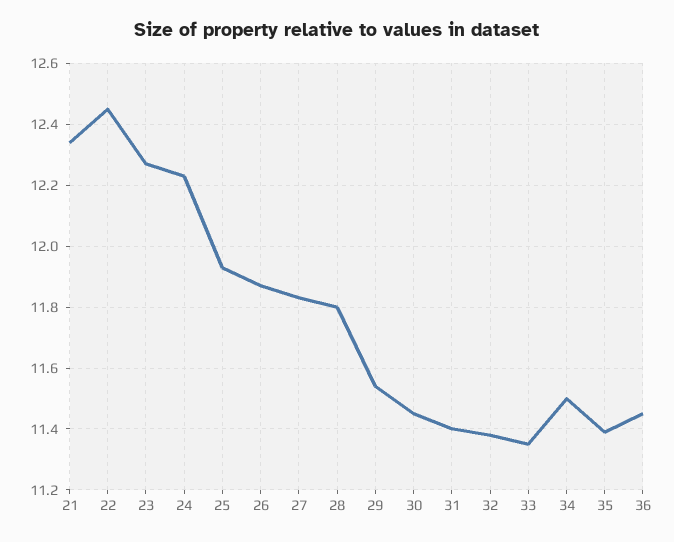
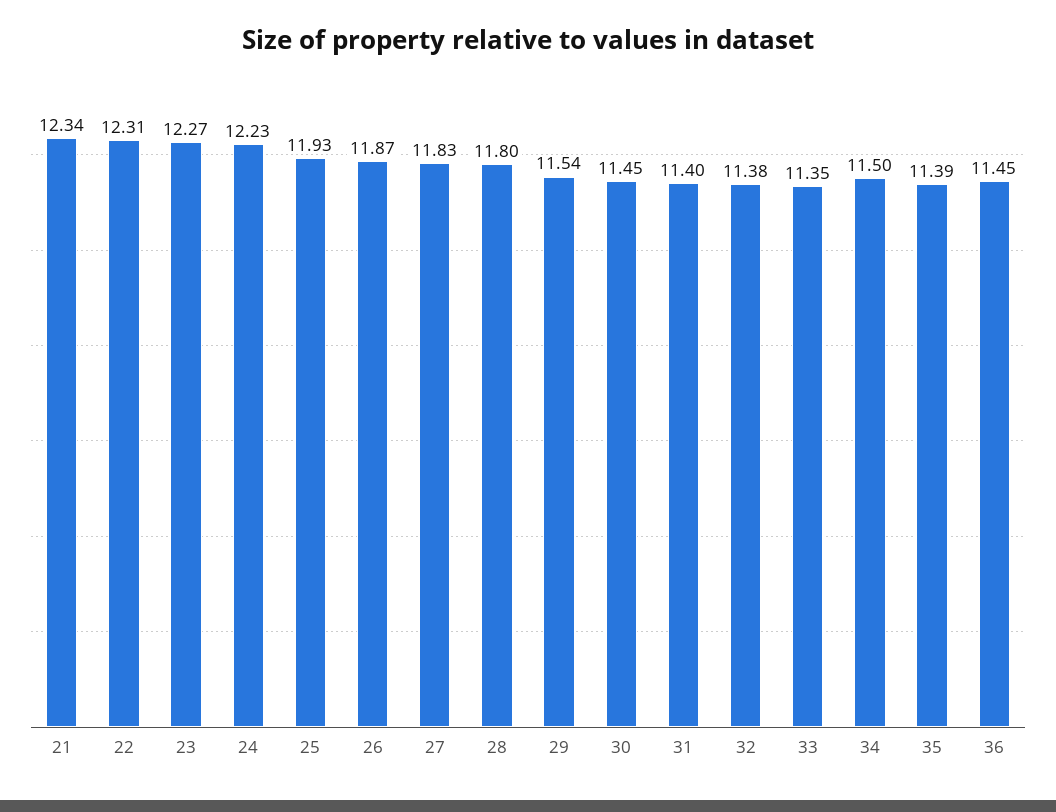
22: 12.45 -> 12.31

